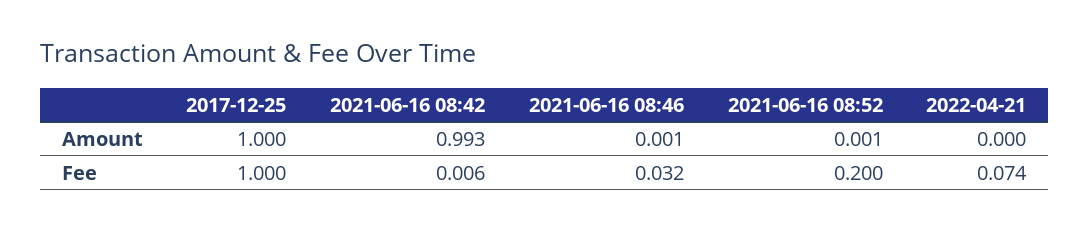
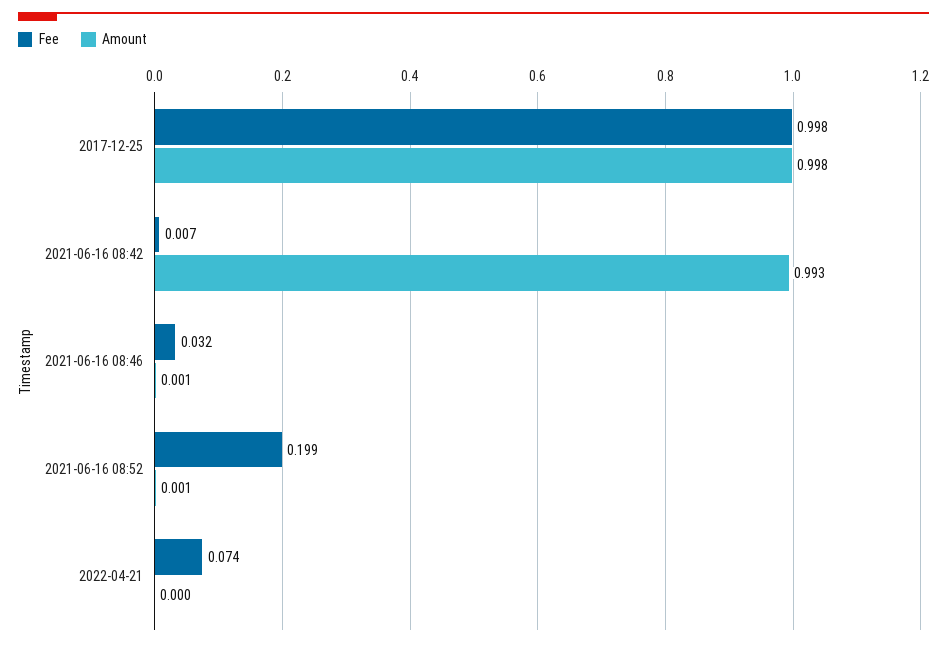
Amount, 2017-12-25: 1 -> 0.998
Fee, 2017-12-25: 1 -> 0.998
Fee, 2021-06-16 08:42: 0.006 -> 0.007
Fee, 2021-06-16 08:52: 0.2 -> 0.199

